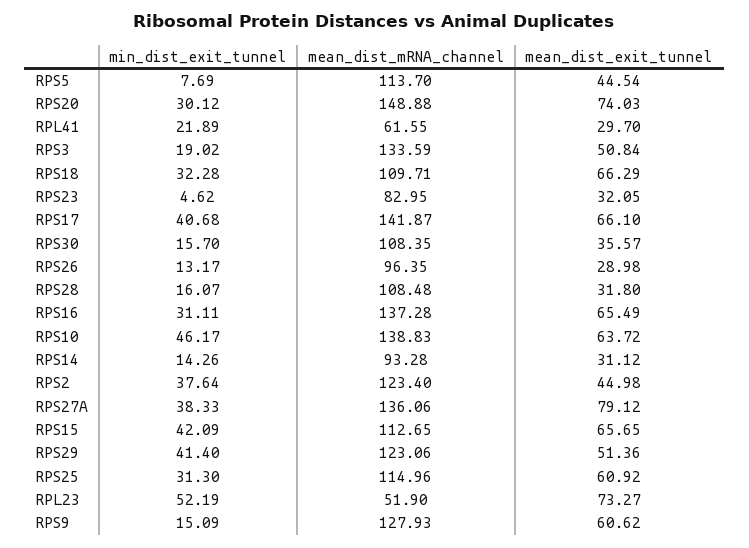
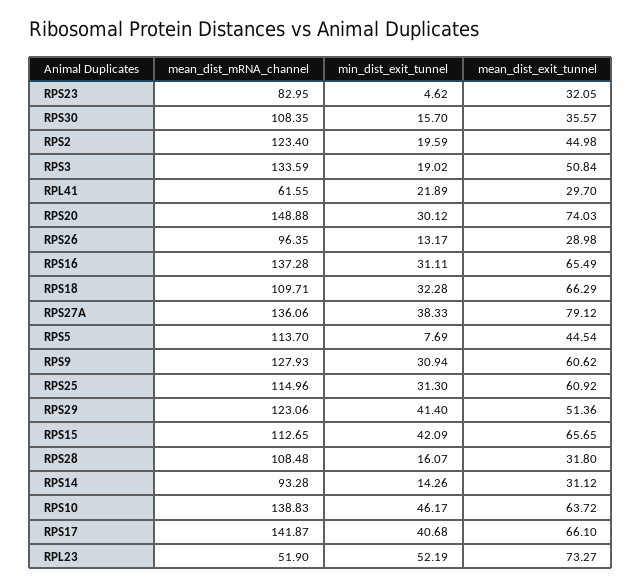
min_dist_exit_tunnel, RPS2: 37.64 -> 19.59
min_dist_exit_tunnel, RPS9: 15.09 -> 30.94

